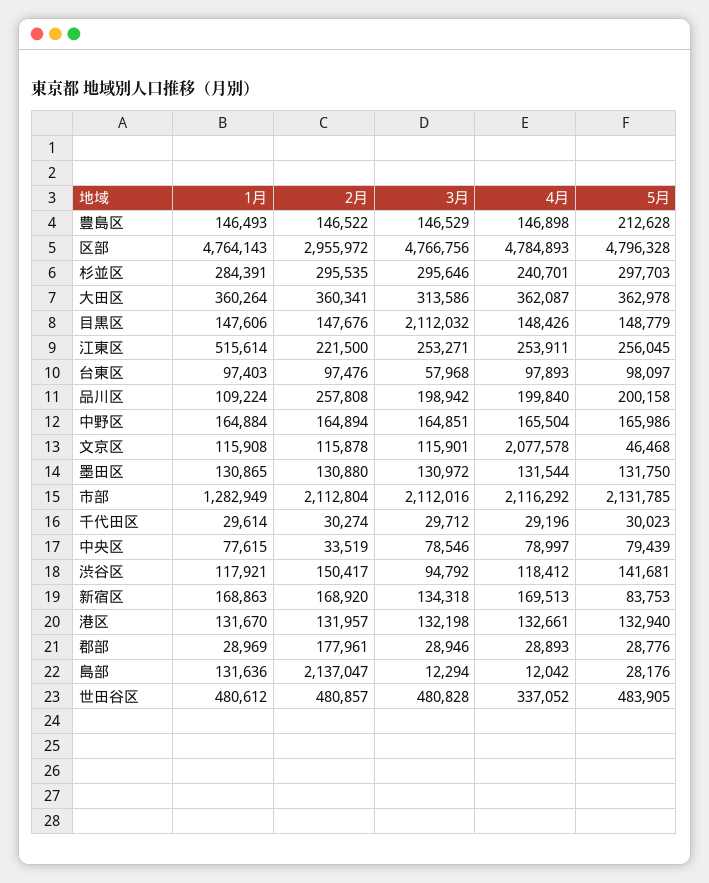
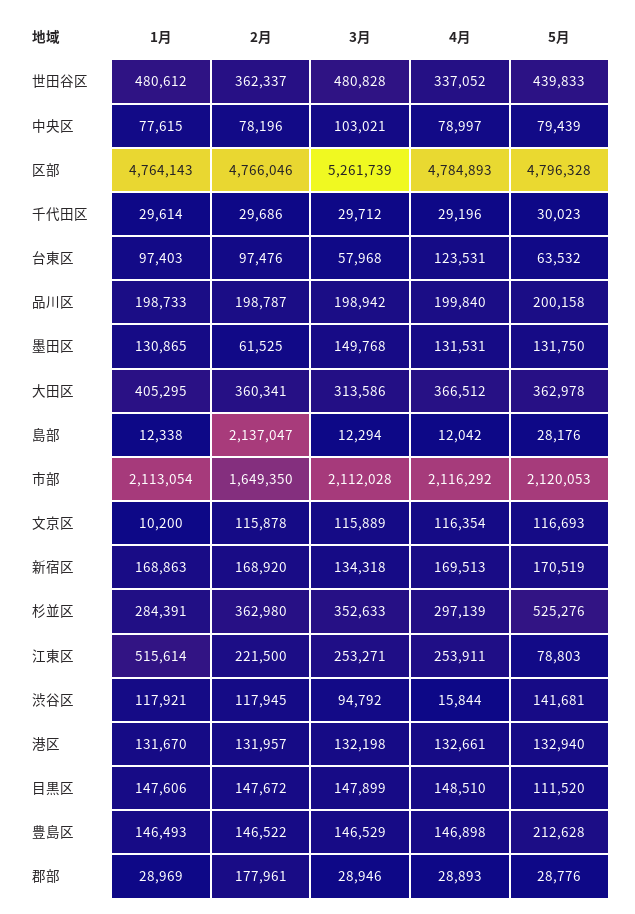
2月, 区部: 2955972 -> 4766046
3月, 区部: 4766756 -> 5261739
2月, 杉並区: 295535 -> 362980
3月, 杉並区: 295646 -> 352633
4月, 杉並区: 240701 -> 297139
5月, 杉並区: 297703 -> 525276
1月, 大田区: 360264 -> 405295
4月, 大田区: 362087 -> 366512
2月, 目黒区: 147676 -> 147672
3月, 目黒区: 2112032 -> 147899
4月, 目黒区: 148426 -> 148510
5月, 目黒区: 148779 -> 111520
5月, 江東区: 256045 -> 78803
4月, 台東区: 97893 -> 123531
5月, 台東区: 98097 -> 63532
1月, 品川区: 109224 -> 198733
2月, 品川区: 257808 -> 198787
1月, 中野区: 164884 -> none
2月, 中野区: 164894 -> none
3月, 中野区: 164851 -> none
4月, 中野区: 165504 -> none
5月, 中野区: 165986 -> none
1月, 文京区: 115908 -> 10200
3月, 文京区: 115901 -> 115889
4月, 文京区: 2077578 -> 116354
5月, 文京区: 46468 -> 116693
2月, 墨田区: 130880 -> 61525
3月, 墨田区: 130972 -> 149768
4月, 墨田区: 131544 -> 131531
1月, 市部: 1282949 -> 2113054
2月, 市部: 2112804 -> 1649350
3月, 市部: 2112016 -> 2112028
5月, 市部: 2131785 -> 2120053
2月, 千代田区: 30274 -> 29686
2月, 中央区: 33519 -> 78196
3月, 中央区: 78546 -> 103021
2月, 渋谷区: 150417 -> 117945
4月, 渋谷区: 118412 -> 15844
5月, 新宿区: 83753 -> 170519
1月, 島部: 131636 -> 12338
2月, 世田谷区: 480857 -> 362337
5月, 世田谷区: 483905 -> 439833

